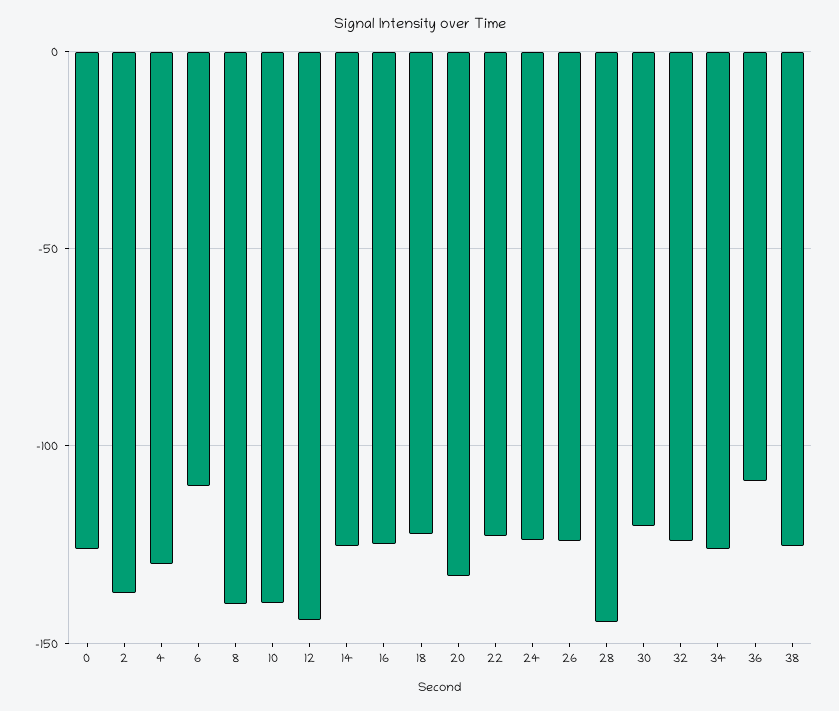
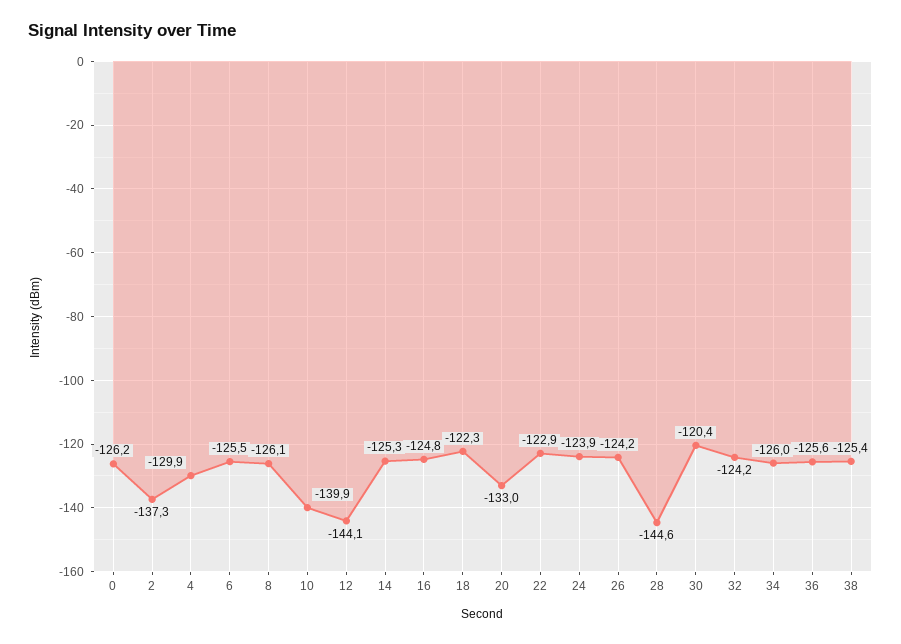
6: -110 -> -125.5
8: -140 -> -126.1
36: -110 -> -125.6

